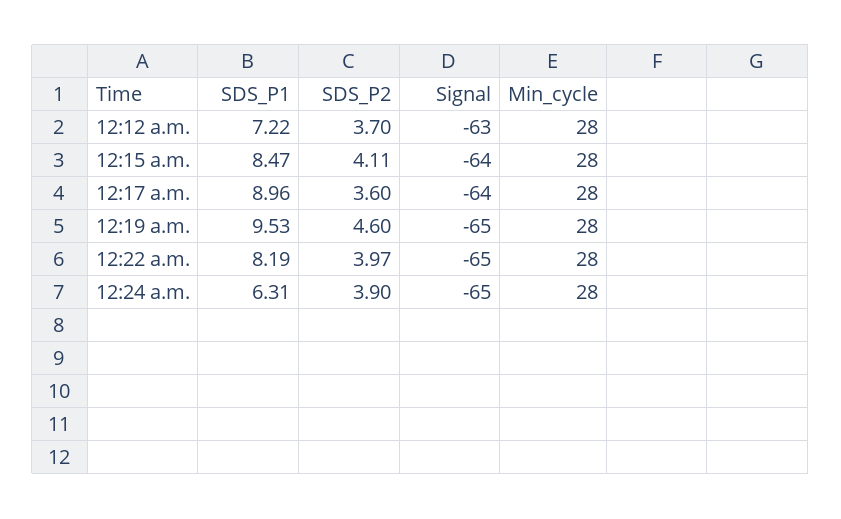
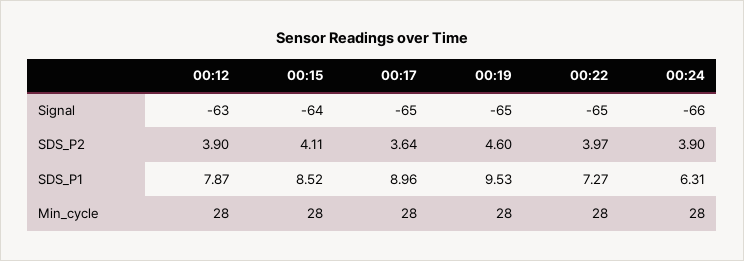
SDS_P1, 12:12 a.m.: 7.22 -> 7.87
SDS_P2, 12:12 a.m.: 3.7 -> 3.9
SDS_P1, 12:15 a.m.: 8.47 -> 8.52
SDS_P2, 12:17 a.m.: 3.6 -> 3.64
Signal, 12:17 a.m.: -64 -> -65
SDS_P1, 12:22 a.m.: 8.19 -> 7.27
Signal, 12:24 a.m.: -65 -> -66

